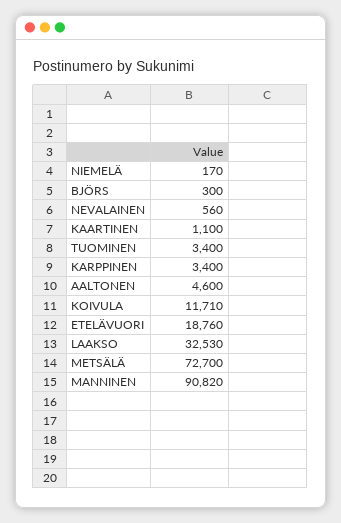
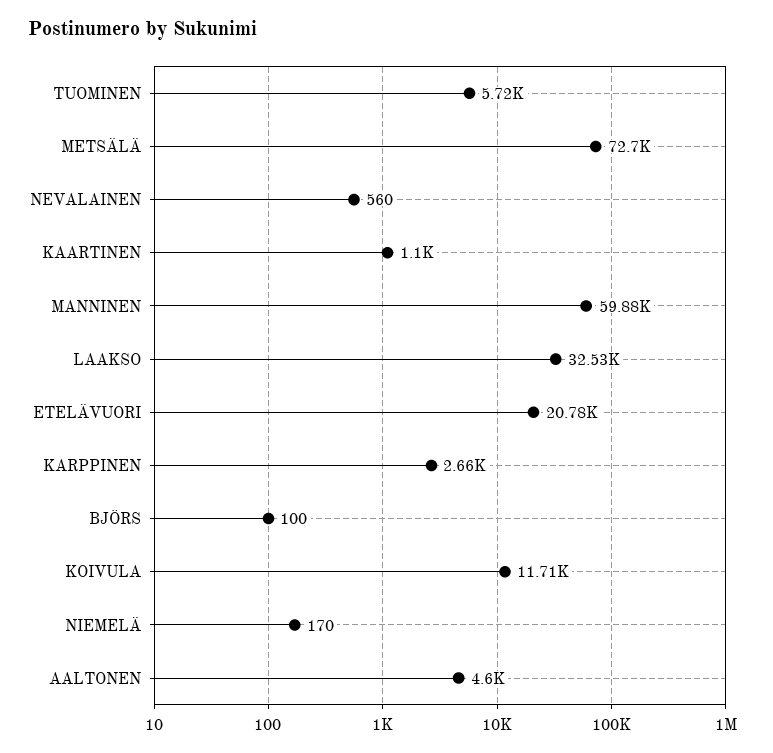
BJÖRS: 300 -> 100
TUOMINEN: 3400 -> 5720
KARPPINEN: 3400 -> 2660
ETELÄVUORI: 18760 -> 20780
MANNINEN: 90820 -> 59880

